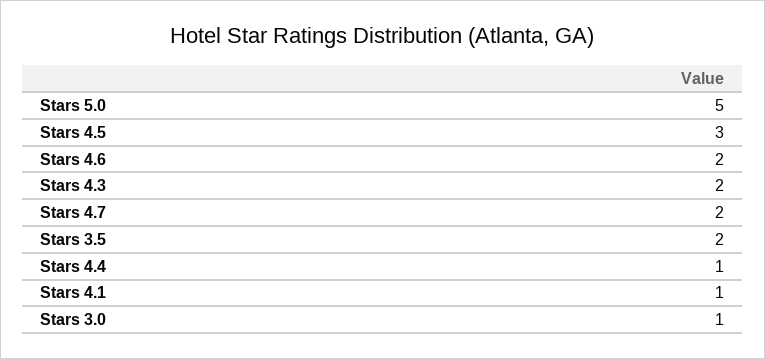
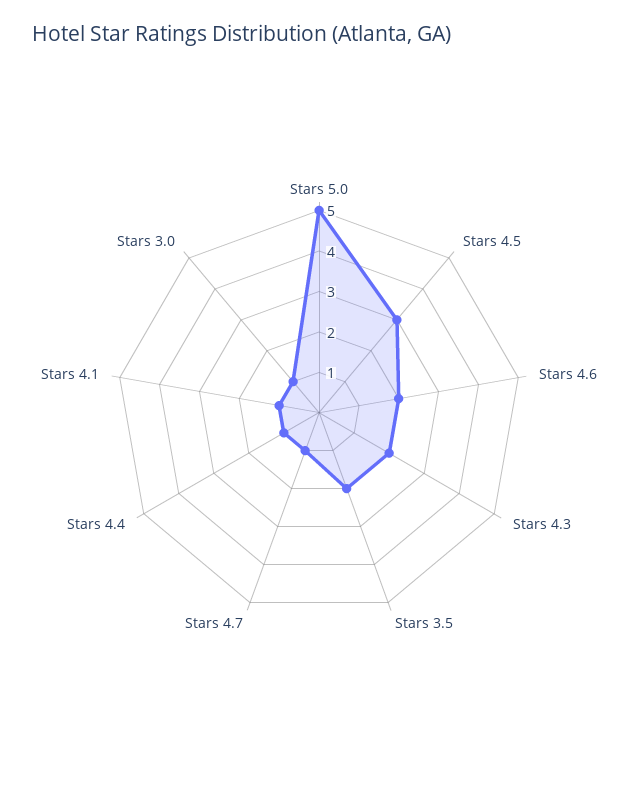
Stars 4.7: 2 -> 1

